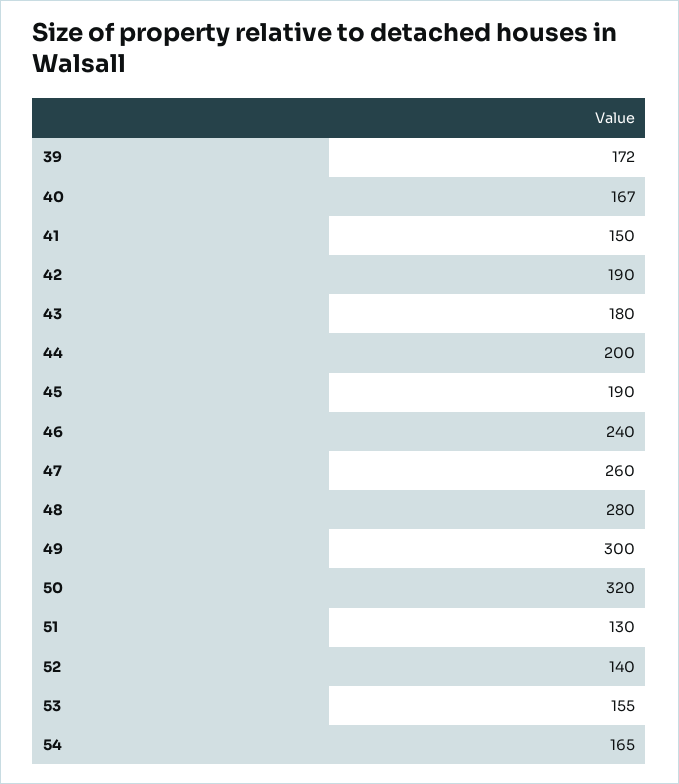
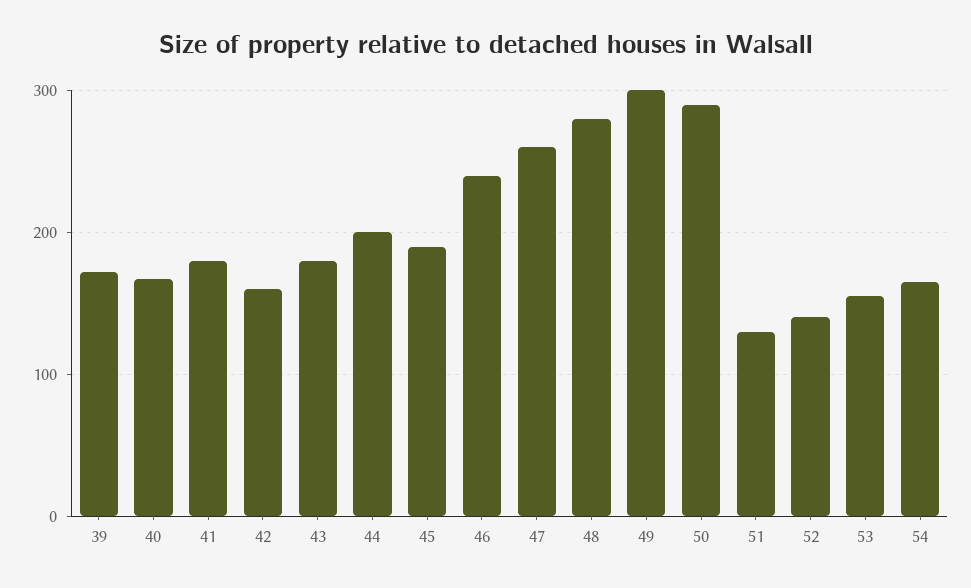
41: 150 -> 180
42: 190 -> 160
50: 320 -> 290

